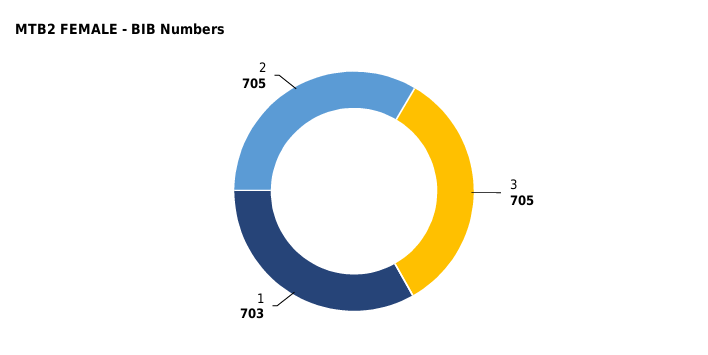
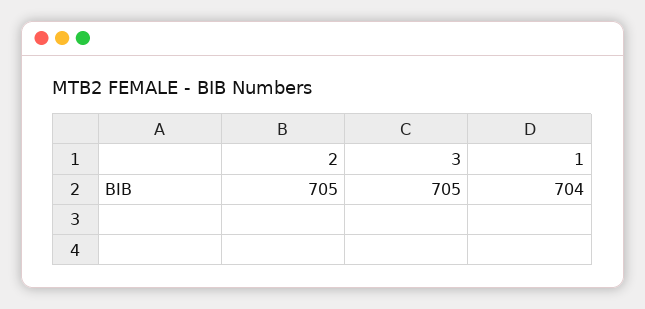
1: 703 -> 704

